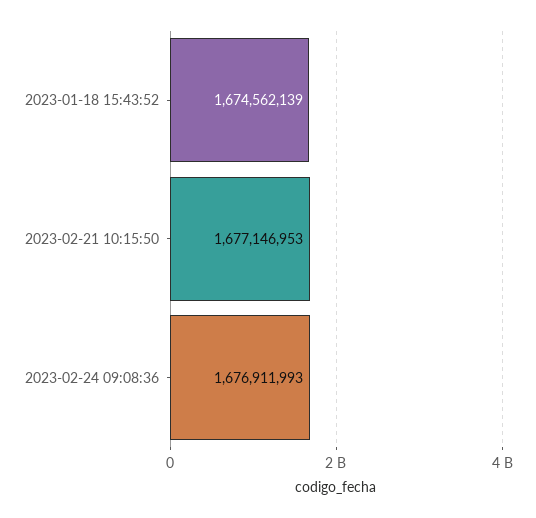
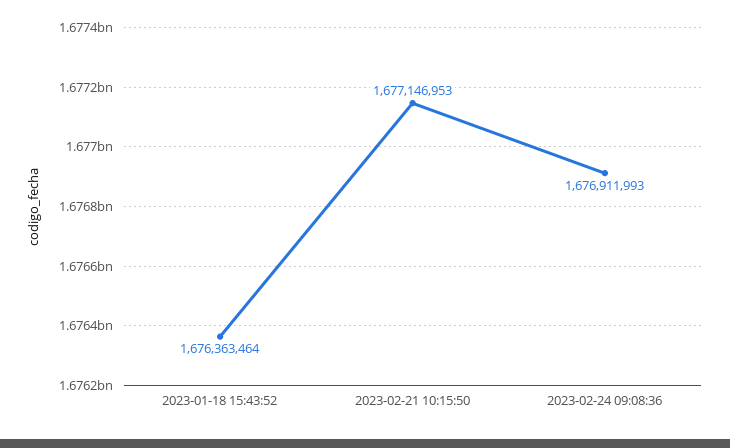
2023-01-18 15:43:52: 1674562139 -> 1676363464

